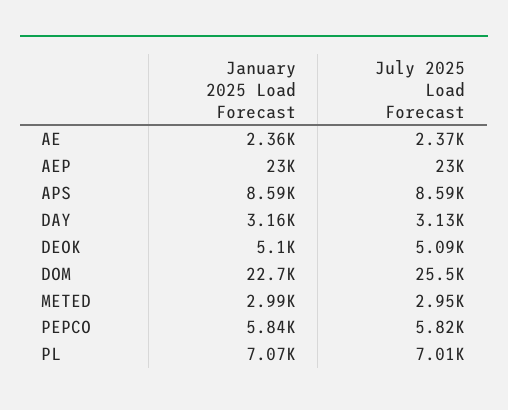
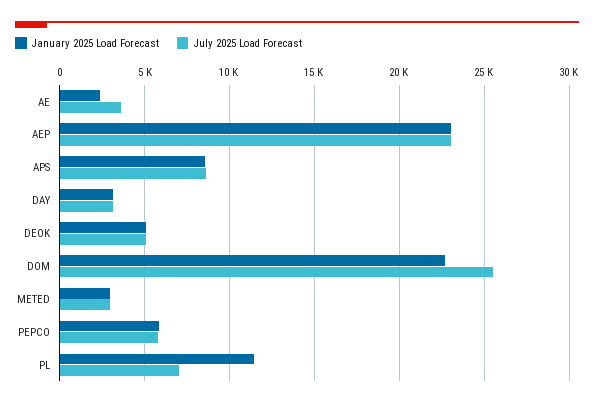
July 2025 Load Forecast, AE: 2370 -> 3500
January 2025 Load Forecast, PL: 7070 -> 11500

